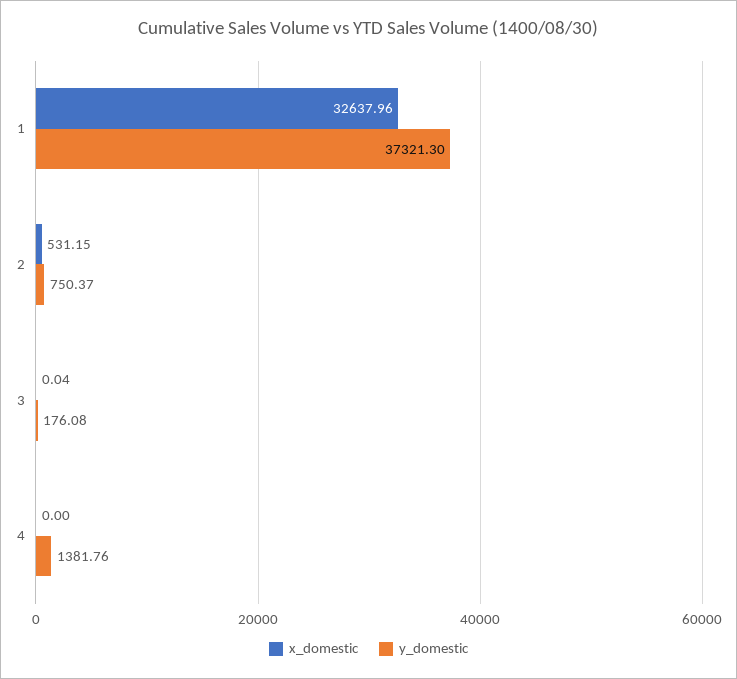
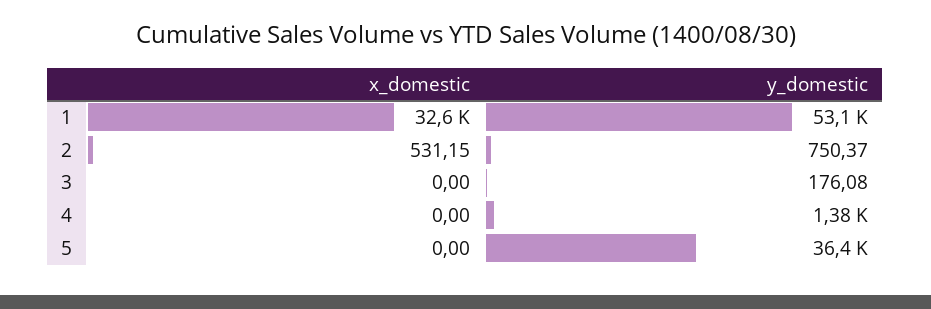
y_domestic, 1: 37321.3 -> 53100
x_domestic, 3: 0.04 -> 0
x_domestic, 5: none -> 0
y_domestic, 5: none -> 36400

